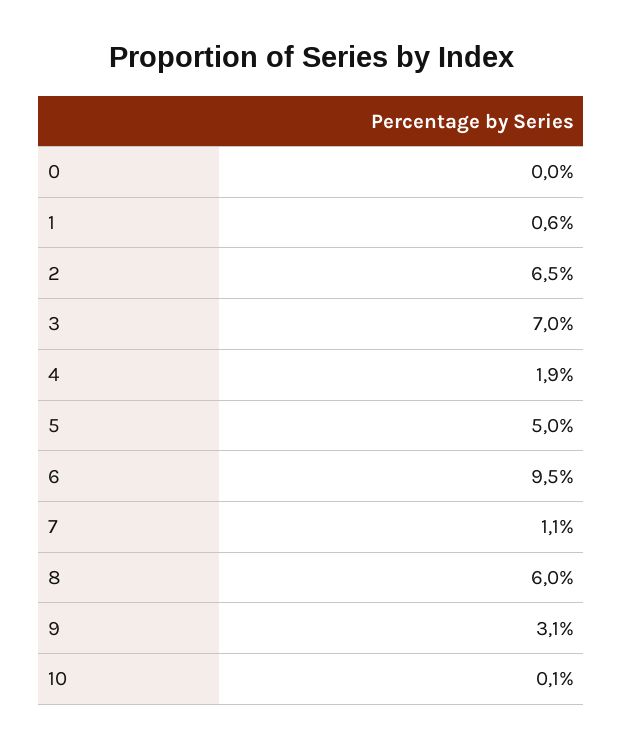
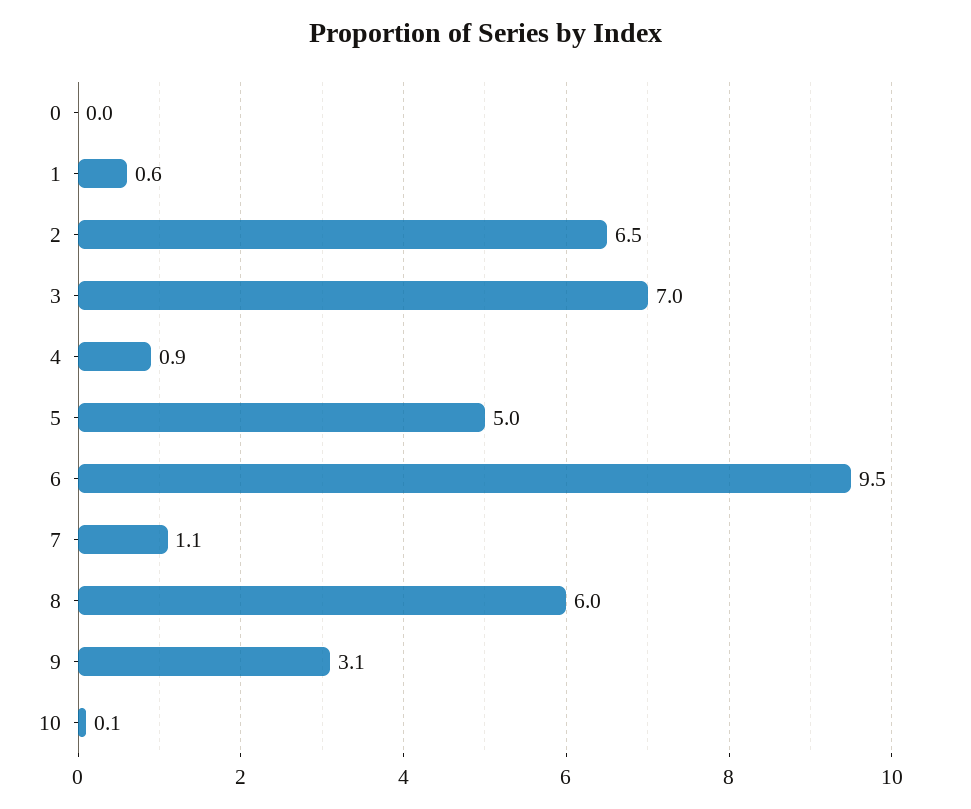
4: 1.9 -> 0.9

